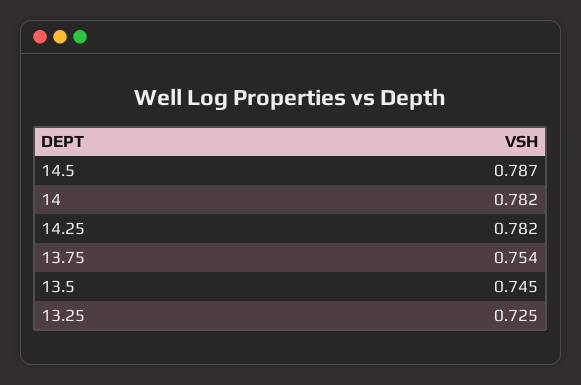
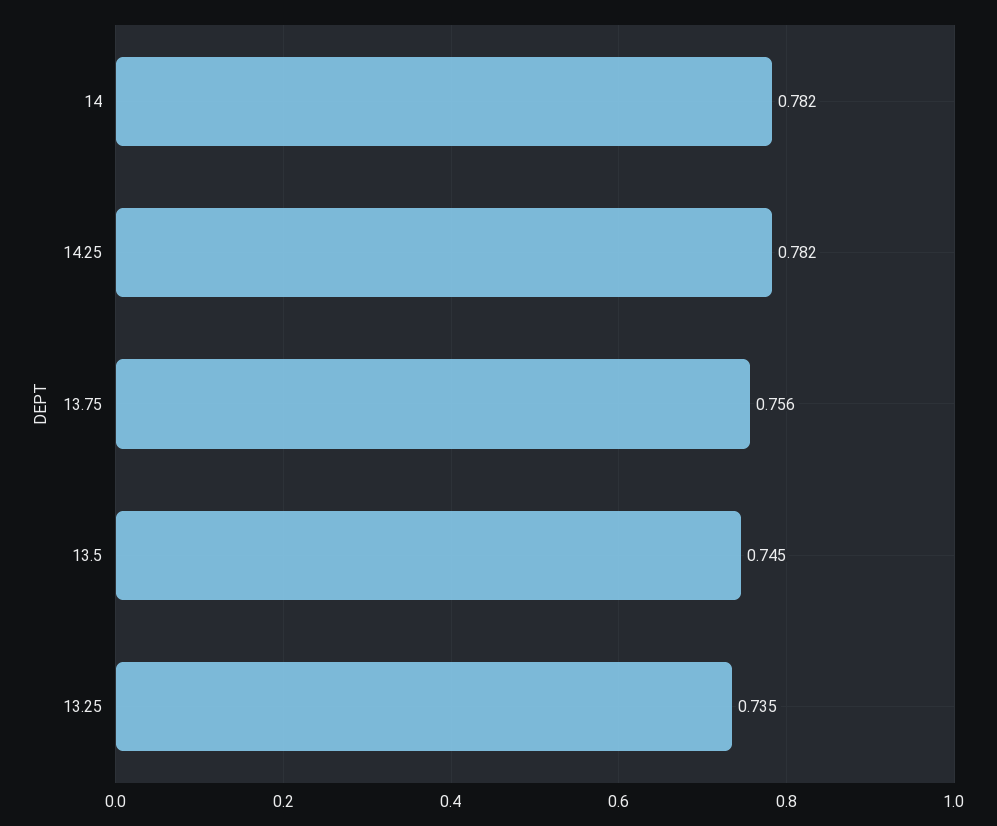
14.5: 0.787 -> none
13.75: 0.754 -> 0.756
13.25: 0.725 -> 0.735

